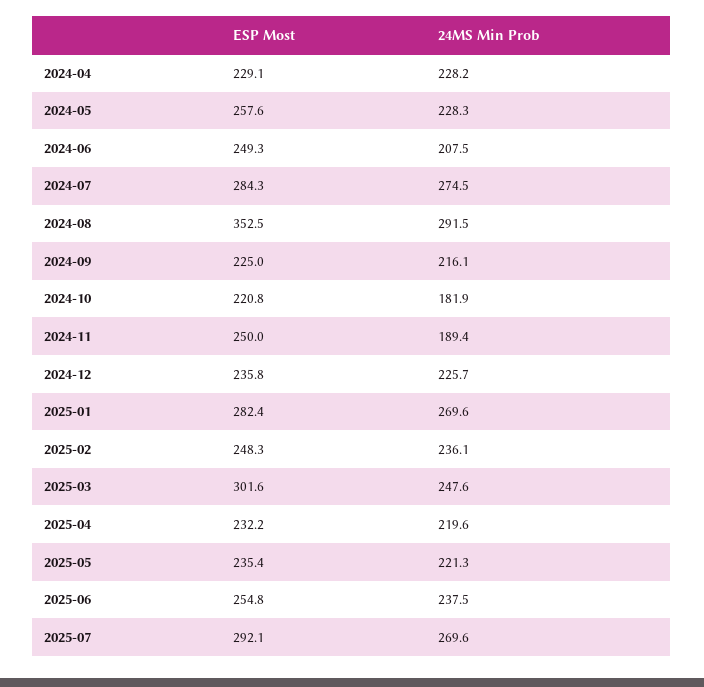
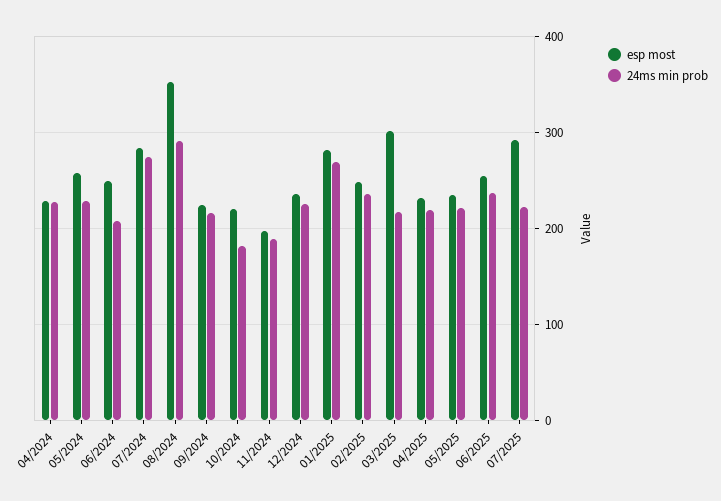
ESP Most, 2024-11: 250 -> 200
24MS Min Prob, 2025-03: 247.6 -> 220
24MS Min Prob, 2025-07: 269.6 -> 220

